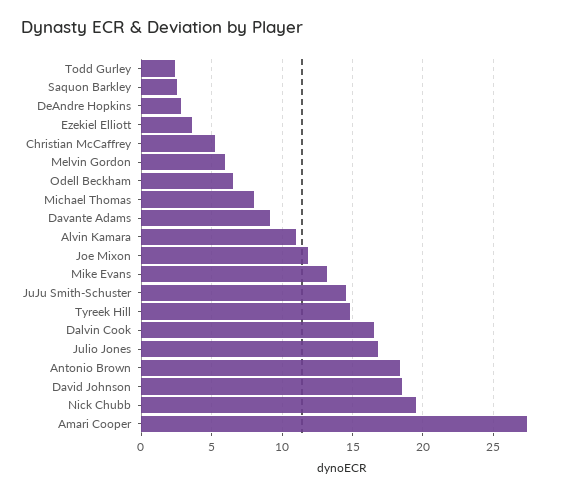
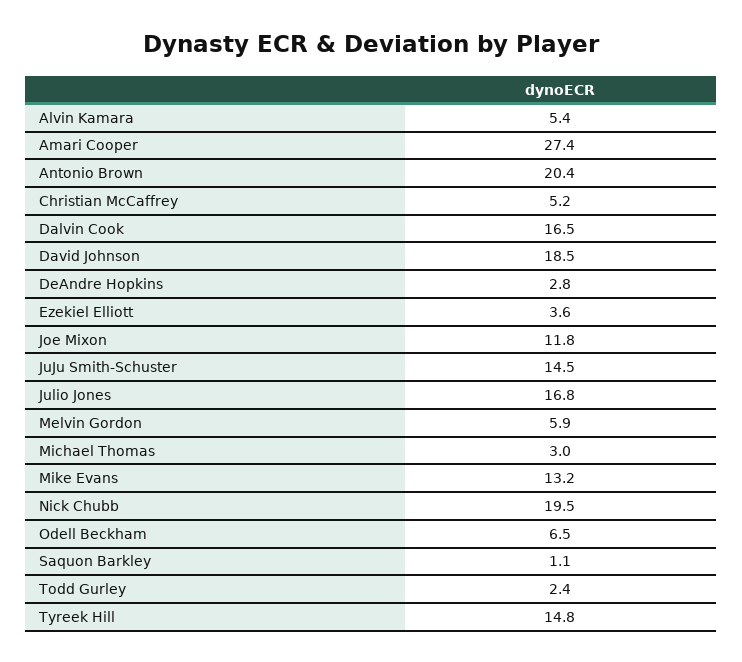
Saquon Barkley: 2.5 -> 1.1
Michael Thomas: 8 -> 3
Davante Adams: 9 -> none
Alvin Kamara: 11 -> 5.4
Antonio Brown: 18.5 -> 20.4

